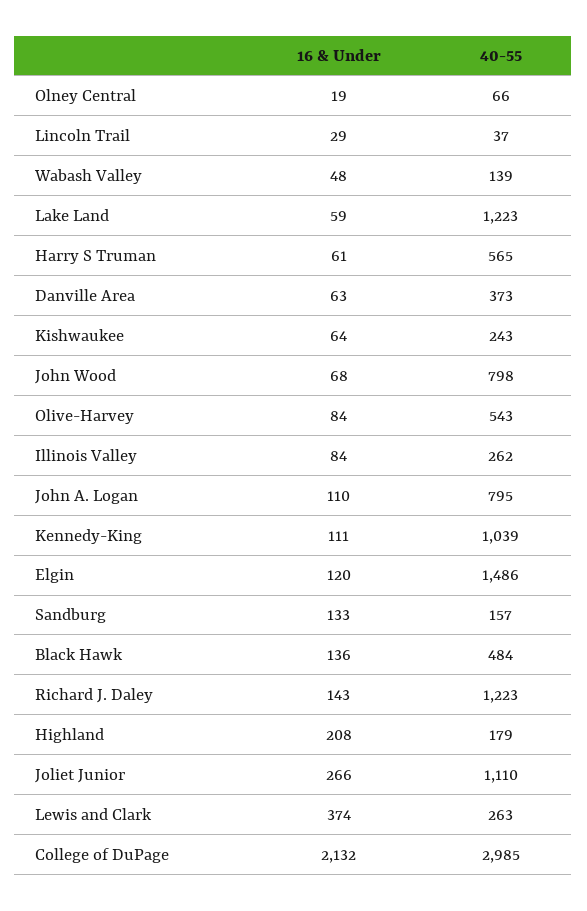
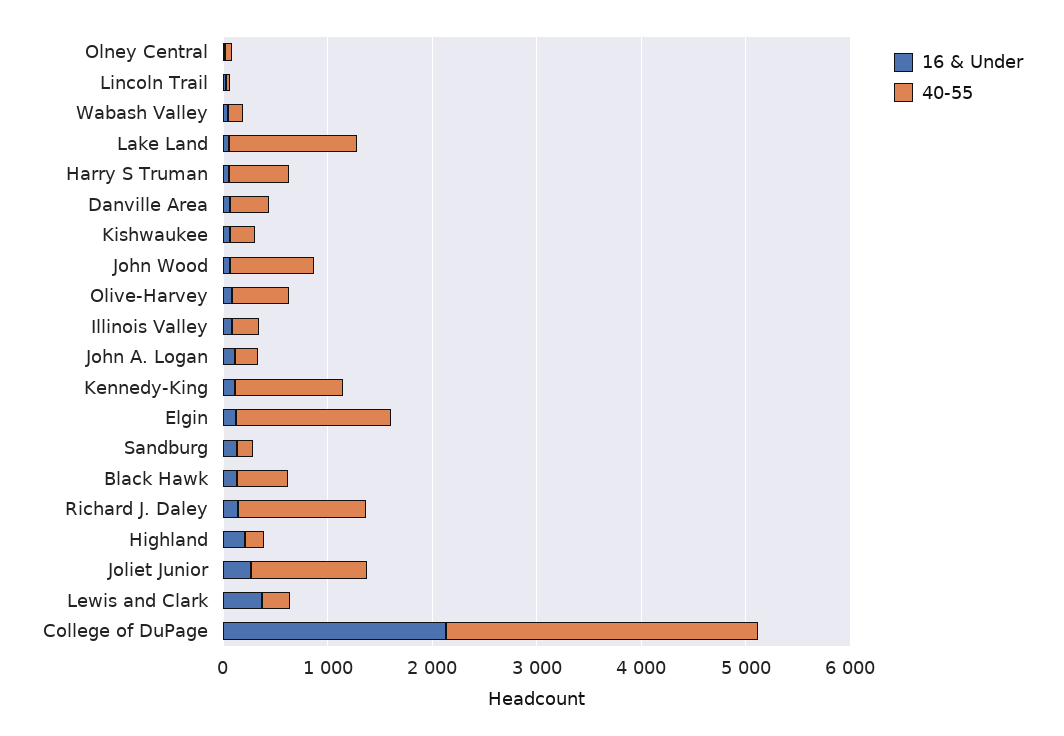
40-55, John A. Logan: 795 -> 200

